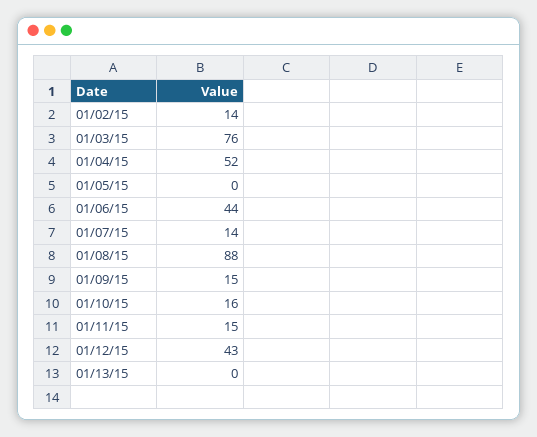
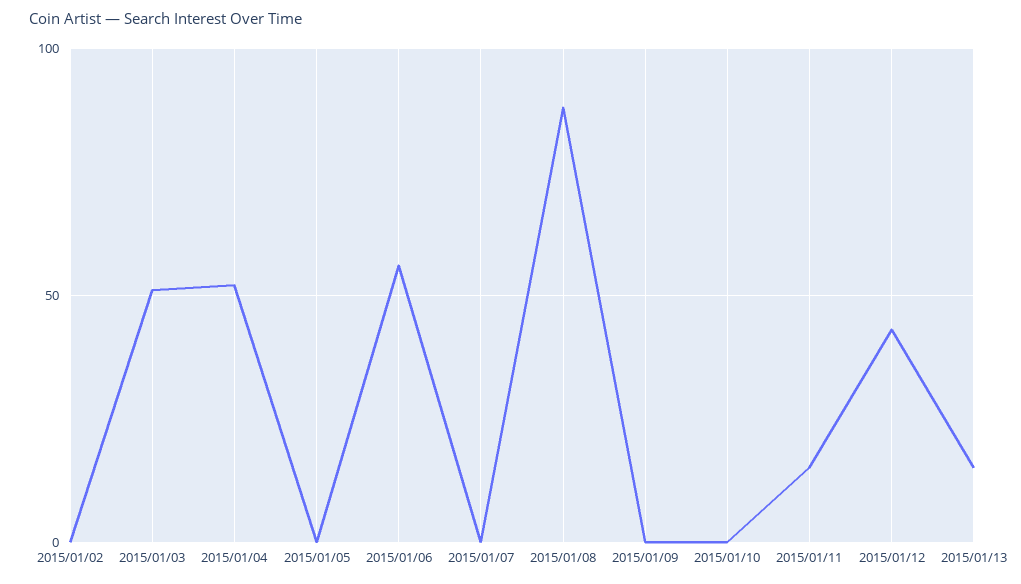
01/02/15: 14 -> 0
01/03/15: 76 -> 50
01/06/15: 44 -> 55
01/07/15: 14 -> 0
01/09/15: 15 -> 0
01/10/15: 16 -> 0
01/13/15: 0 -> 15

